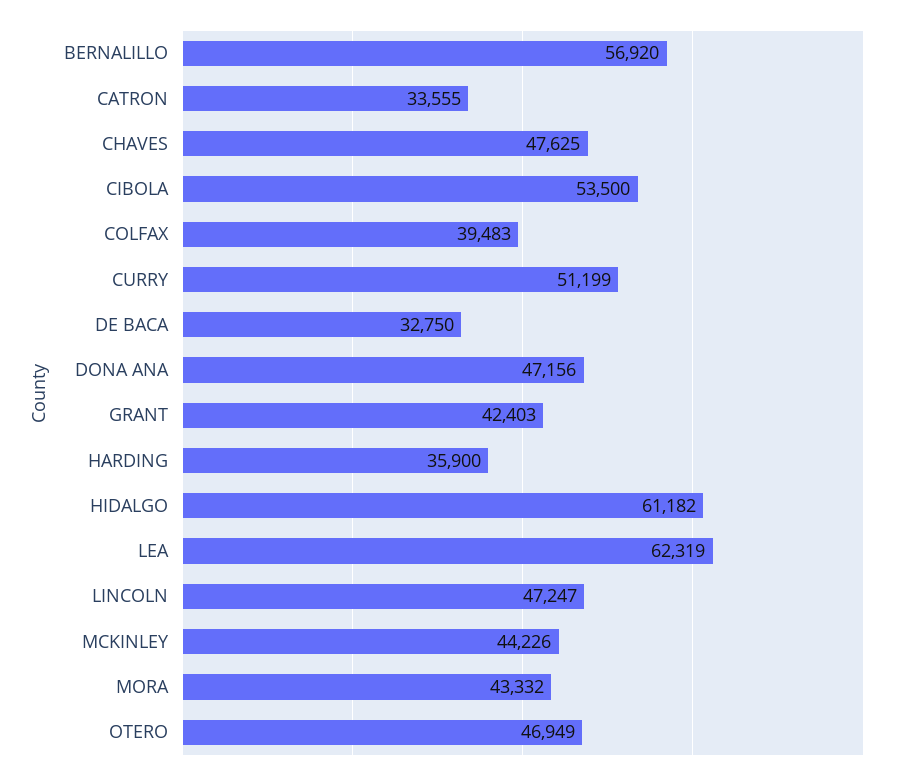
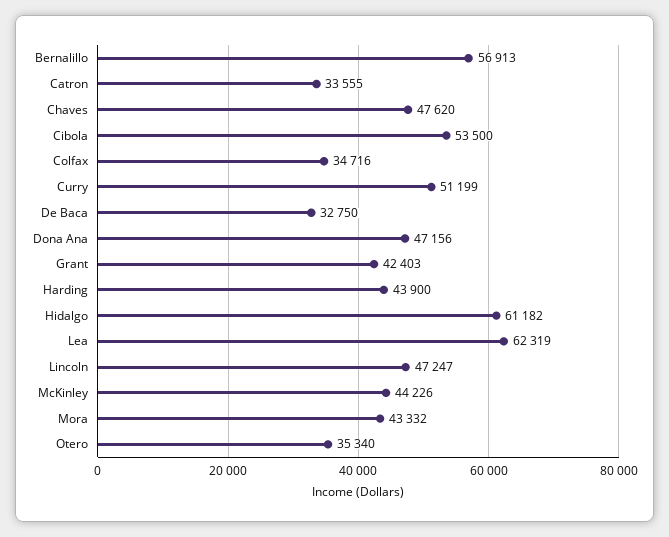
BERNALILLO: 56920 -> 56913
CHAVES: 47625 -> 47620
COLFAX: 39483 -> 34716
HARDING: 35900 -> 43900
OTERO: 46949 -> 35340

